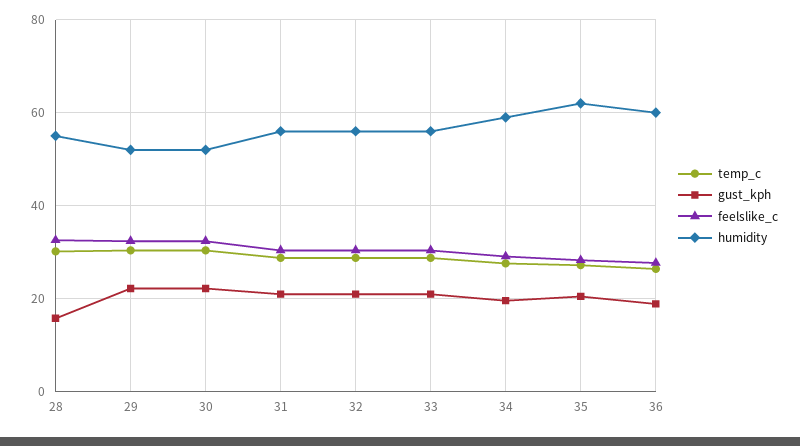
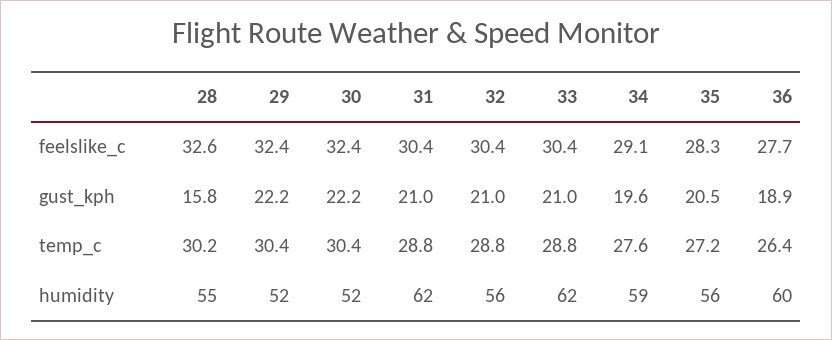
humidity, 31: 56 -> 62
humidity, 33: 56 -> 62
humidity, 35: 62 -> 56

